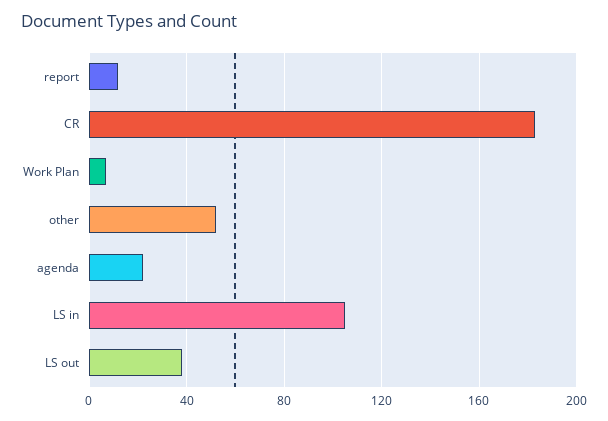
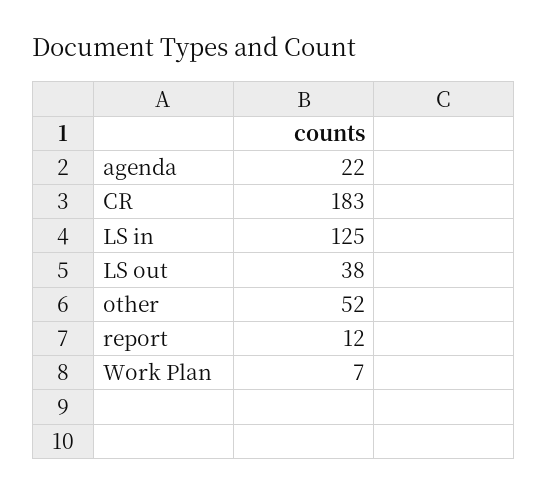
LS in: 105 -> 125

